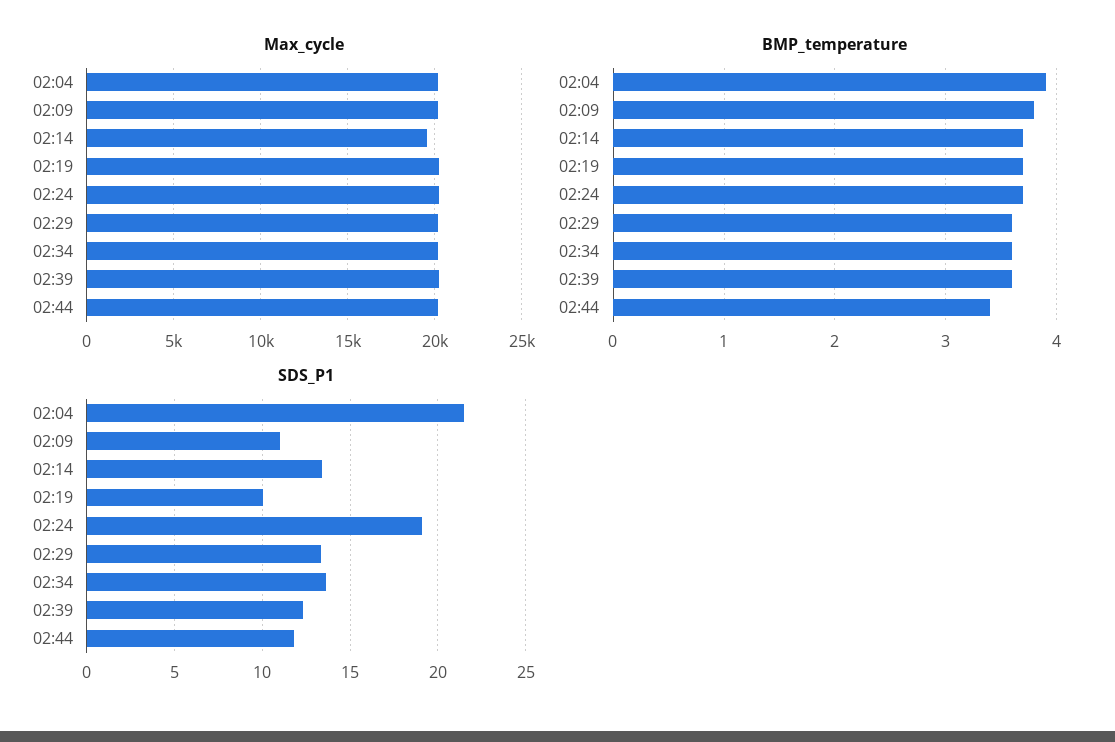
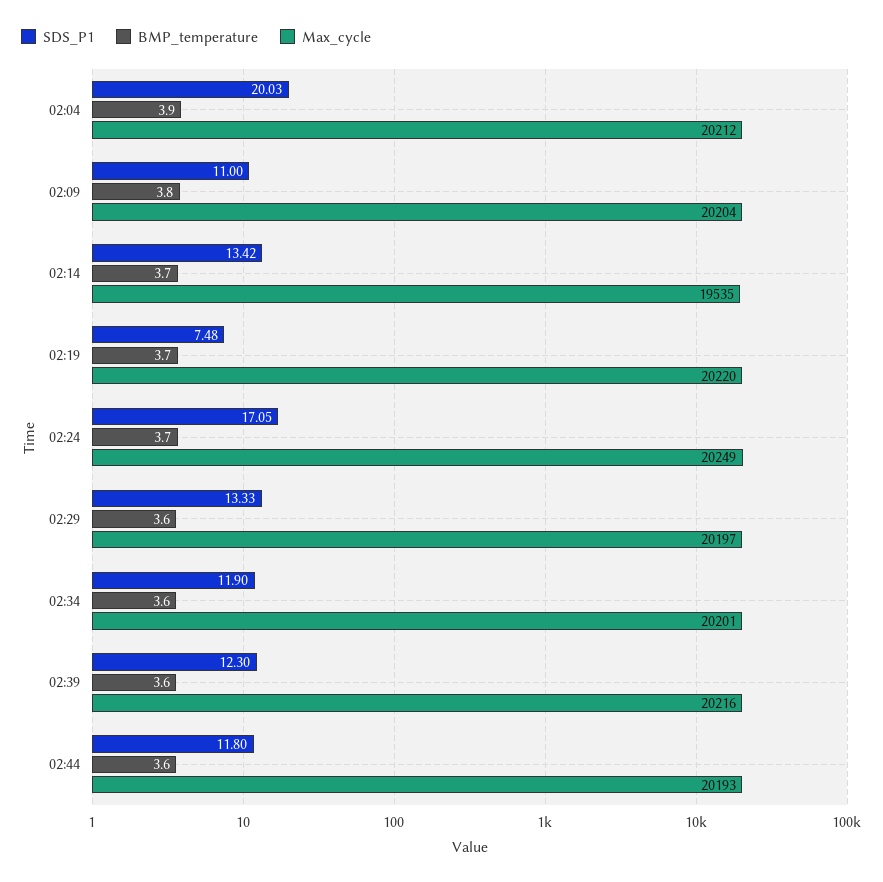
BMP_temperature, 02:44: 3.4 -> 3.6
SDS_P1, 02:04: 21.5 -> 20.03
SDS_P1, 02:19: 10 -> 7.48
SDS_P1, 02:24: 19 -> 17.05
SDS_P1, 02:34: 13.5 -> 11.9

